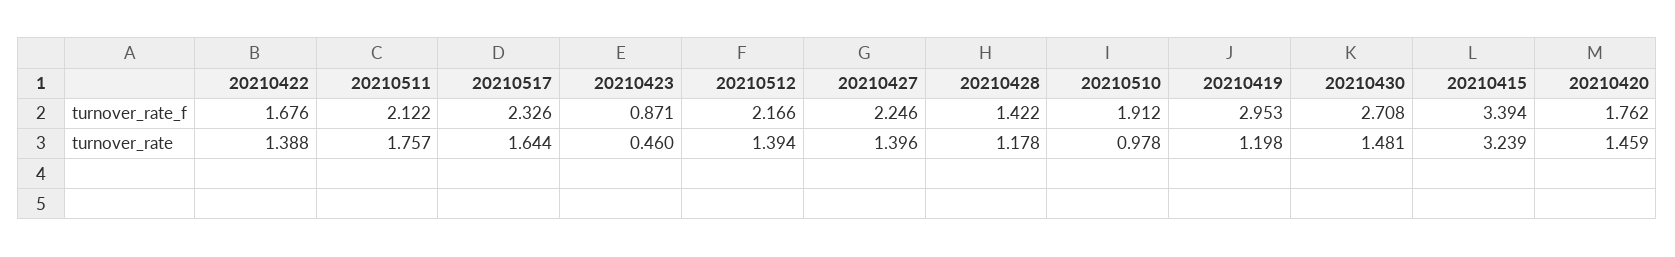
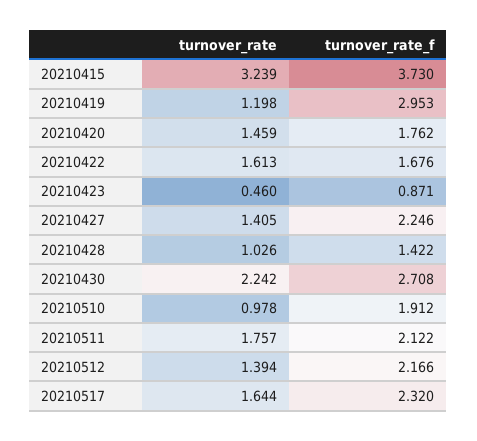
20210517, turnover_rate_f: 2.326 -> 2.32
20210415, turnover_rate_f: 3.394 -> 3.73
20210422, turnover_rate: 1.388 -> 1.613
20210427, turnover_rate: 1.396 -> 1.405
20210428, turnover_rate: 1.178 -> 1.026
20210430, turnover_rate: 1.481 -> 2.242

